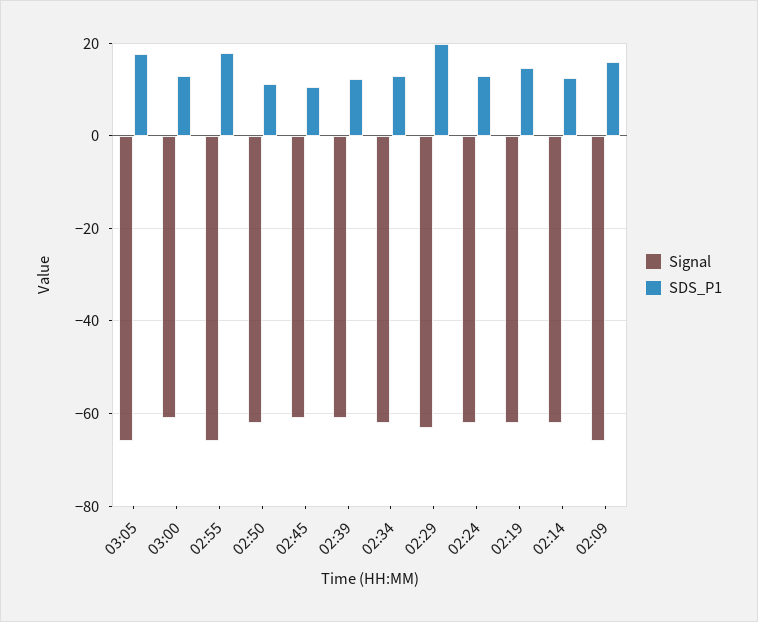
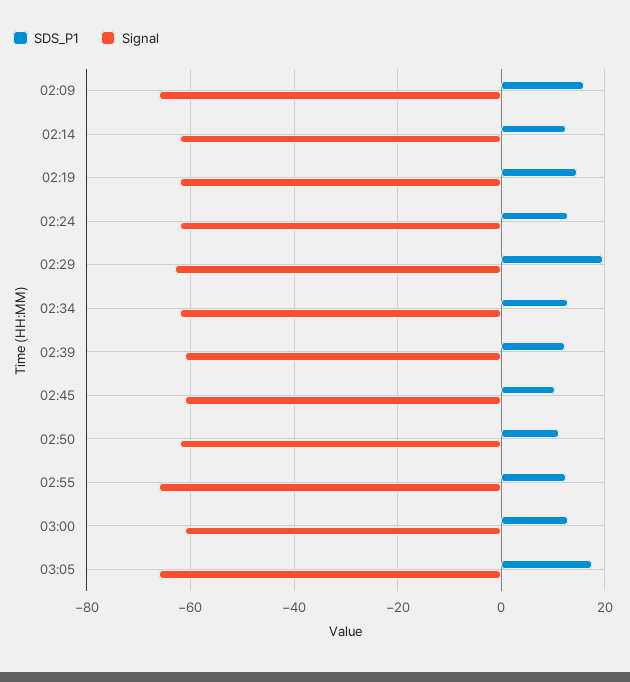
SDS_P1, 02:55: 18 -> 12

